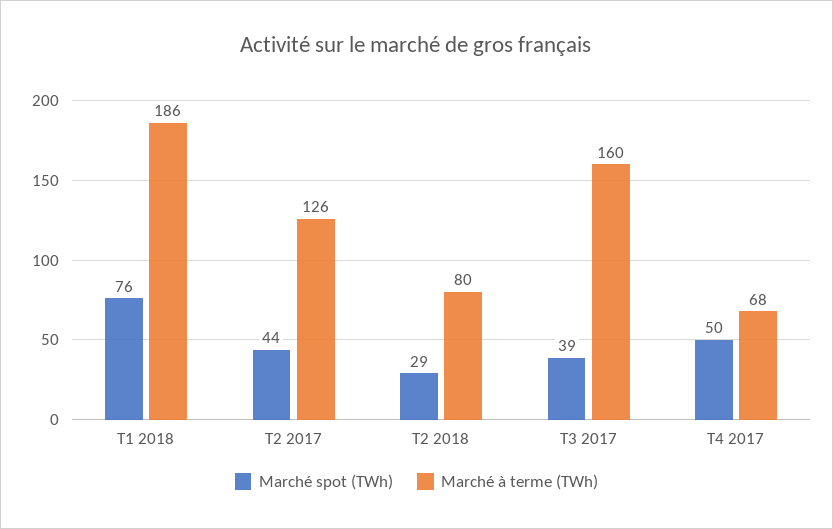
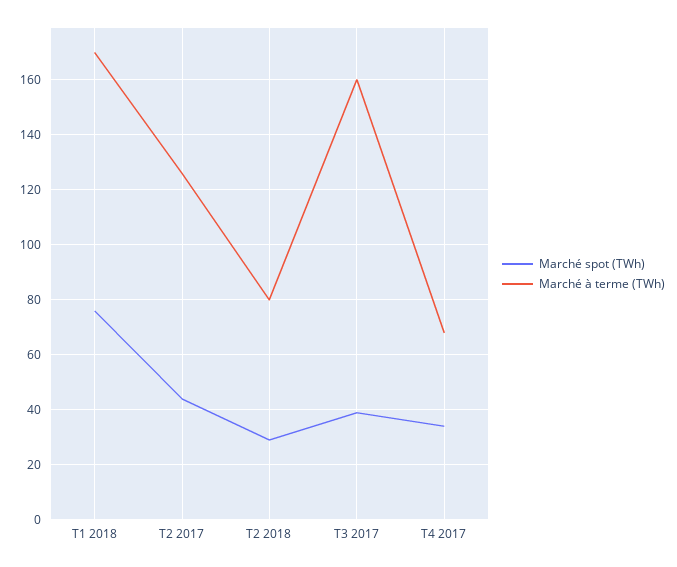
Marché à terme (TWh), T1 2018: 186 -> 170
Marché spot (TWh), T4 2017: 50 -> 35

